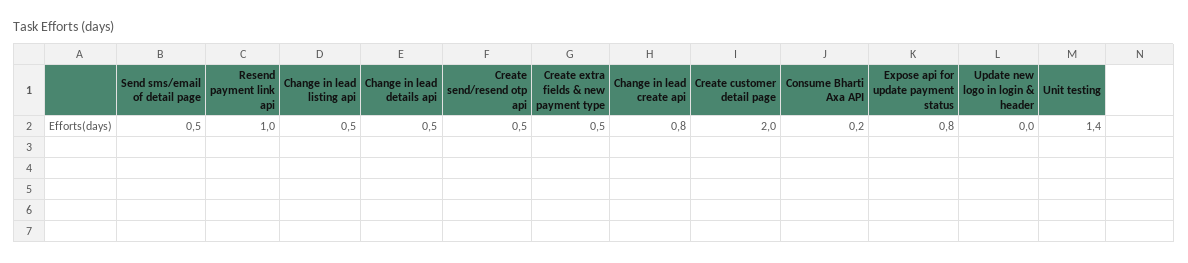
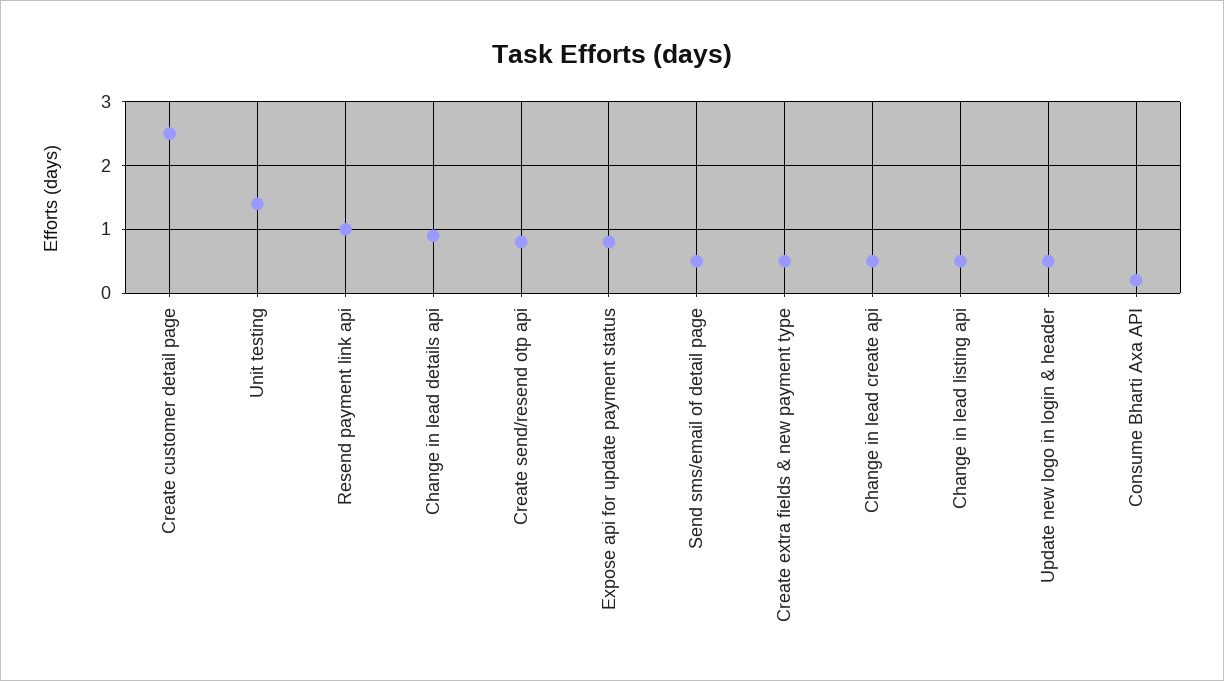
Change in lead details api: 0.5 -> 0.9
Create send/resend otp api: 0.5 -> 0.8
Change in lead create api: 0.8 -> 0.5
Create customer detail page: 2 -> 2.5
Update new logo in login & header: 0 -> 0.5

